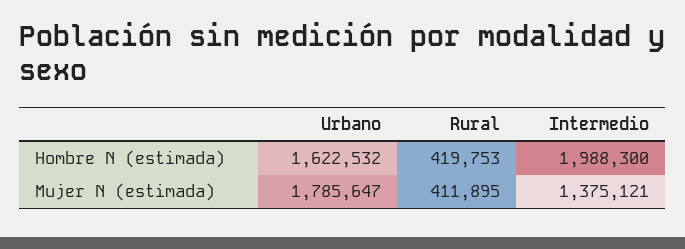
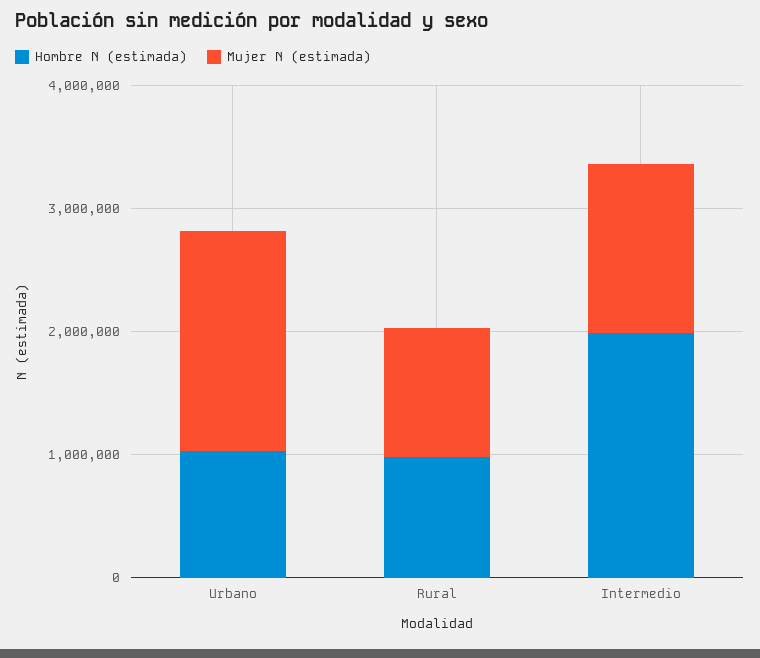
Hombre N (estimada), Urbano: 1622532 -> 1000000
Hombre N (estimada), Rural: 419753 -> 1000000
Mujer N (estimada), Rural: 411895 -> 1000000

